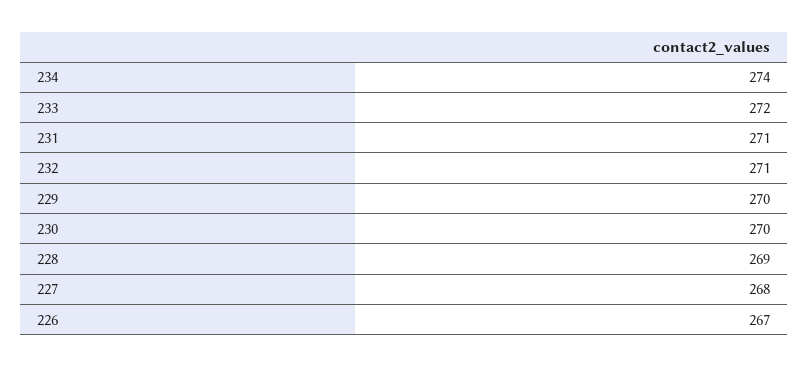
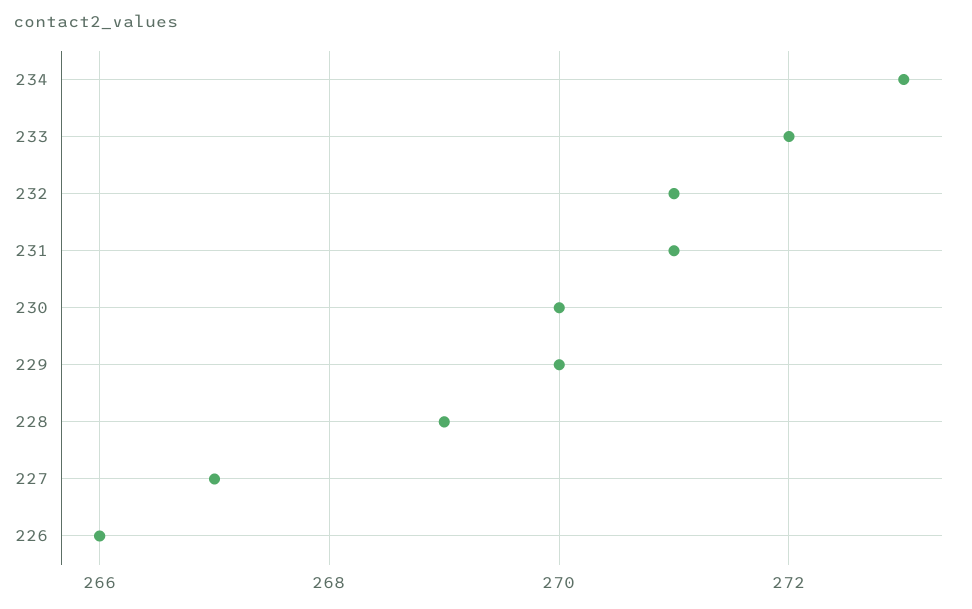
234: 274 -> 273
227: 268 -> 267
226: 267 -> 266

